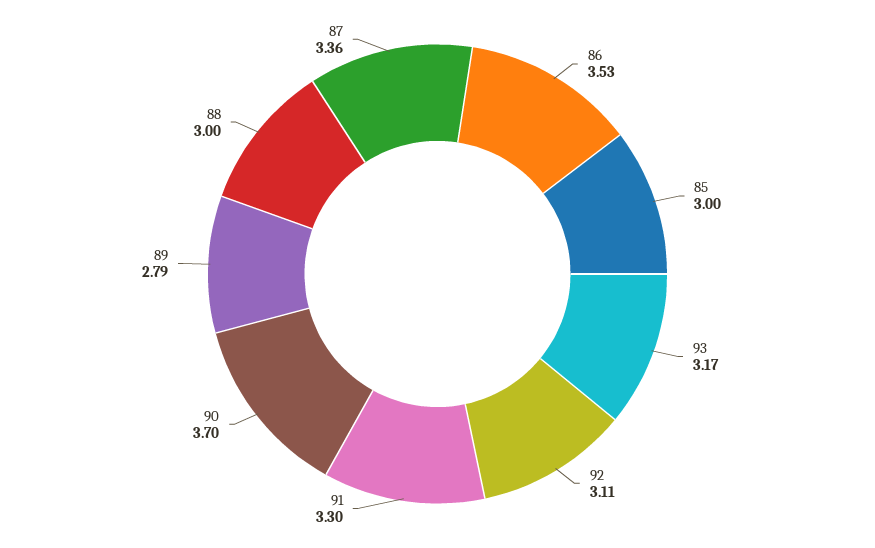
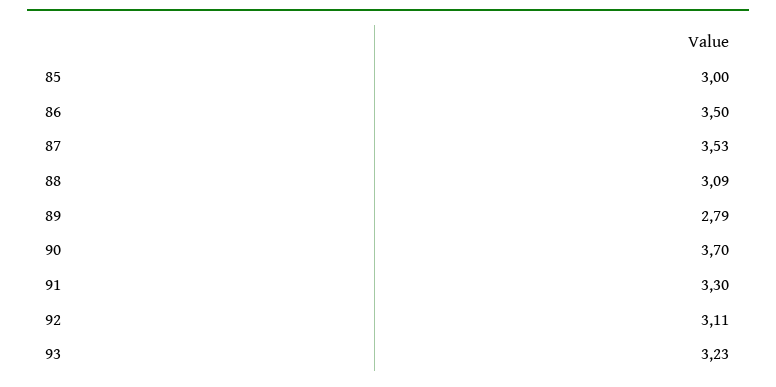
86: 3.53 -> 3.5
93: 3.17 -> 3.23
88: 3 -> 3.09
87: 3.36 -> 3.53

